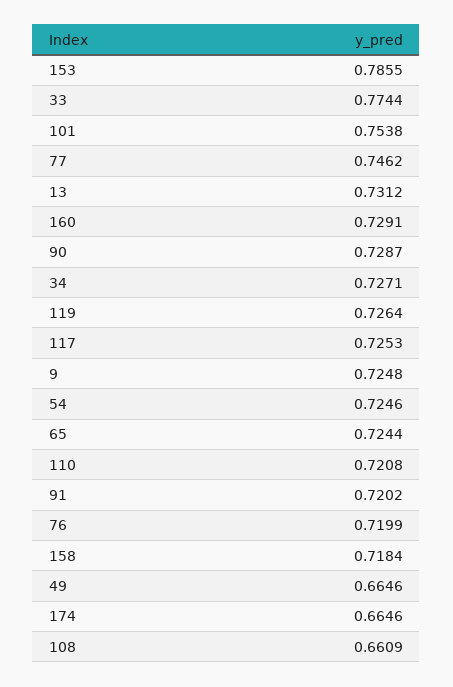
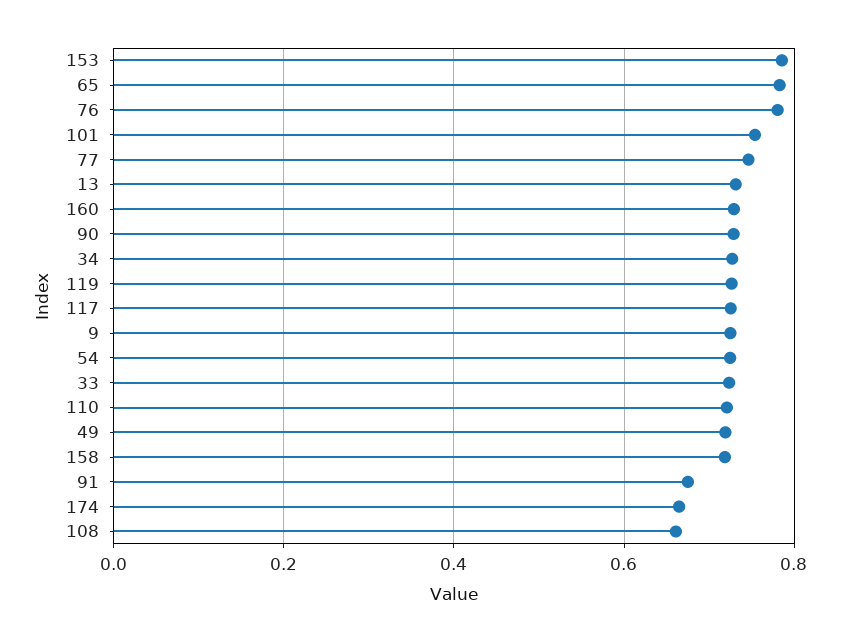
33: 0.7744 -> 0.72
65: 0.7244 -> 0.78
91: 0.7202 -> 0.68
76: 0.7199 -> 0.78
49: 0.6646 -> 0.72

